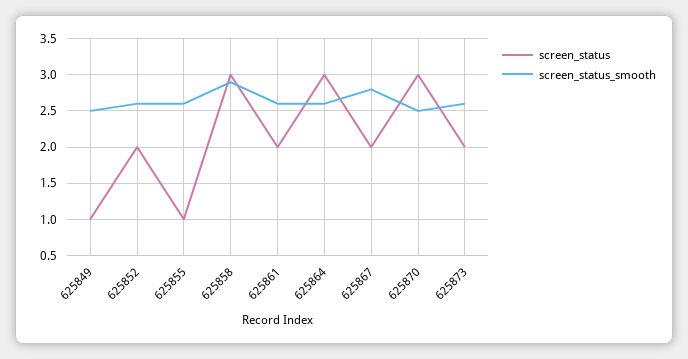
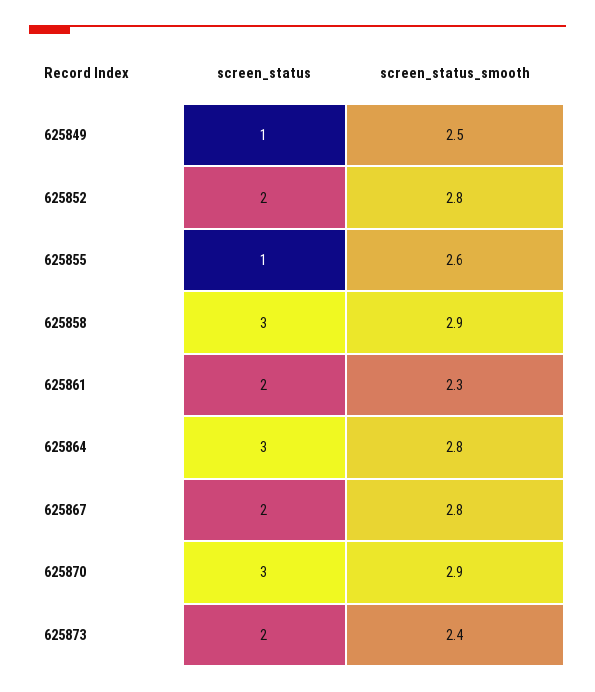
screen_status_smooth, 625852: 2.6 -> 2.8
screen_status_smooth, 625861: 2.6 -> 2.3
screen_status_smooth, 625864: 2.6 -> 2.8
screen_status_smooth, 625870: 2.5 -> 2.9
screen_status_smooth, 625873: 2.6 -> 2.4

